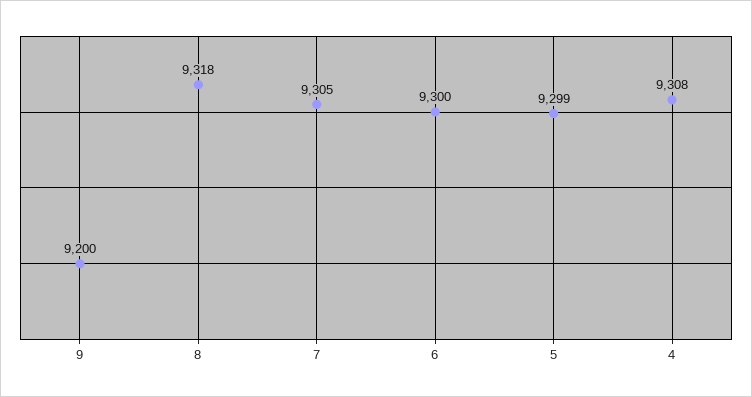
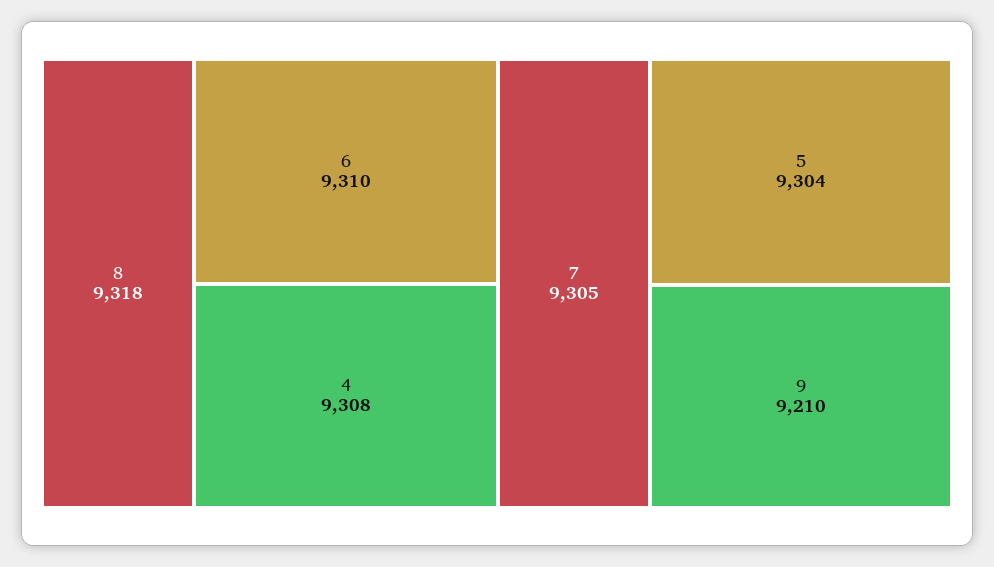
9: 9200 -> 9210
6: 9300 -> 9310
5: 9299 -> 9304

